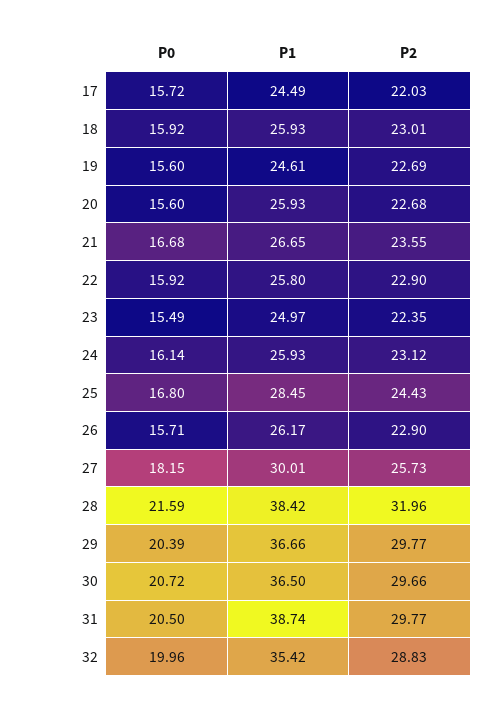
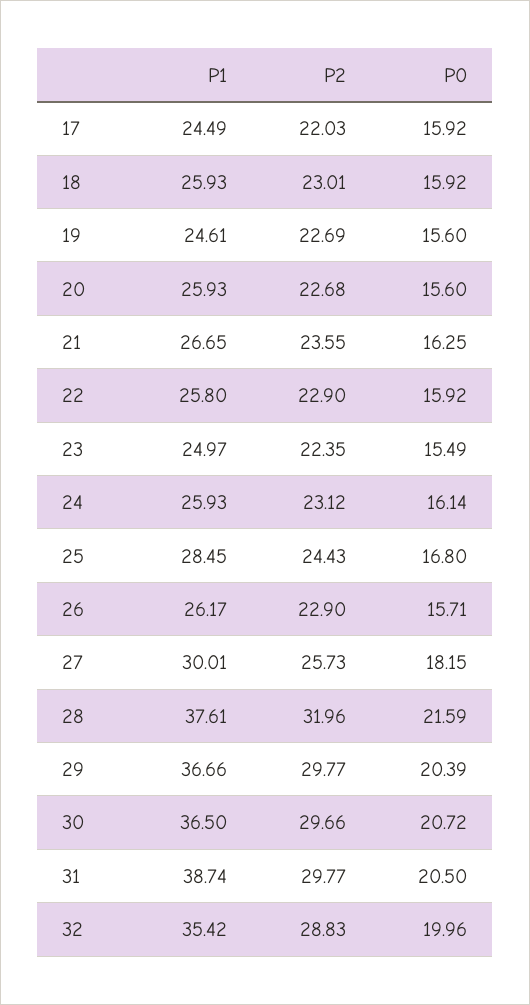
P0, 17: 15.72 -> 15.92
P0, 21: 16.68 -> 16.25
P1, 28: 38.42 -> 37.61

